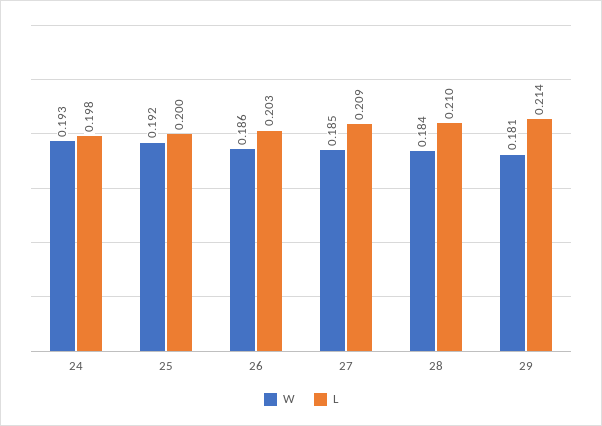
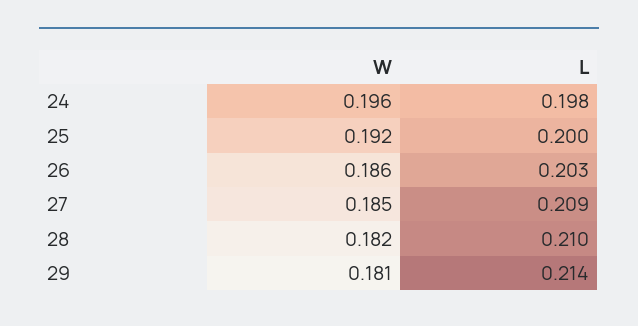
W, 24: 0.193 -> 0.196
W, 28: 0.184 -> 0.182

